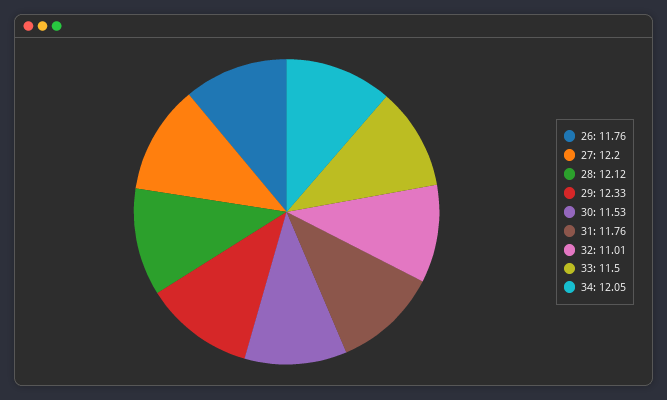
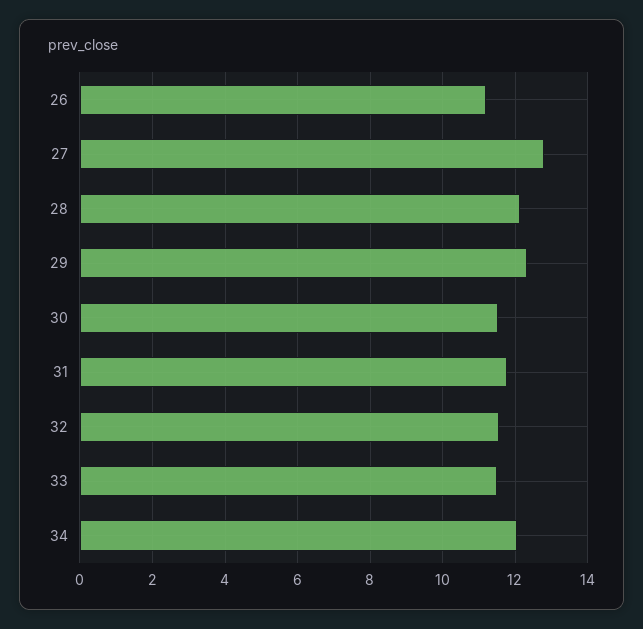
26: 11.76 -> 11.2
27: 12.2 -> 12.8
32: 11.01 -> 11.6

